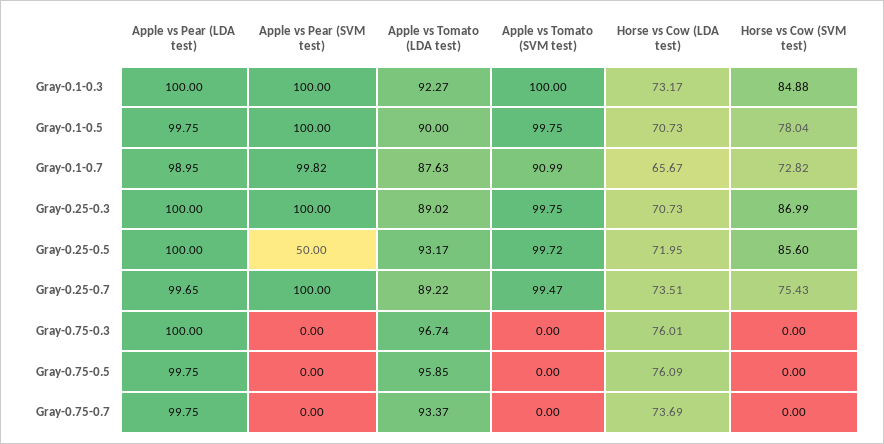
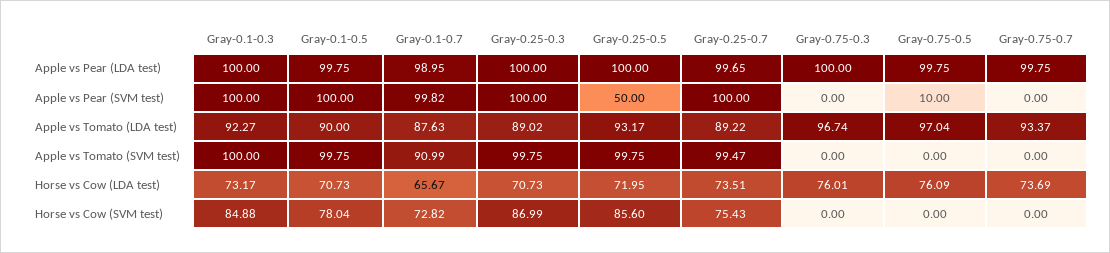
Apple vs Tomato (SVM test), Gray-0.25-0.5: 99.72 -> 99.75
Apple vs Pear (SVM test), Gray-0.75-0.5: 0 -> 10
Apple vs Tomato (LDA test), Gray-0.75-0.5: 95.85 -> 97.04

